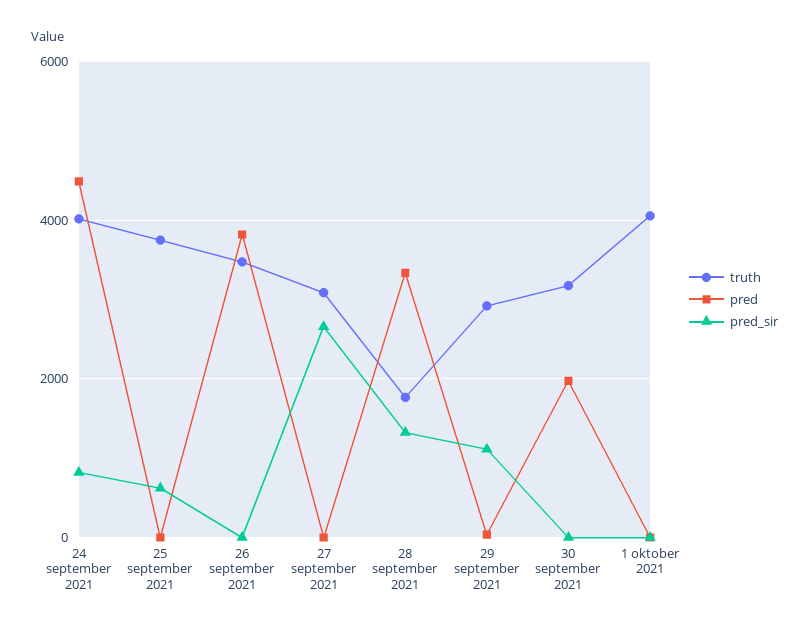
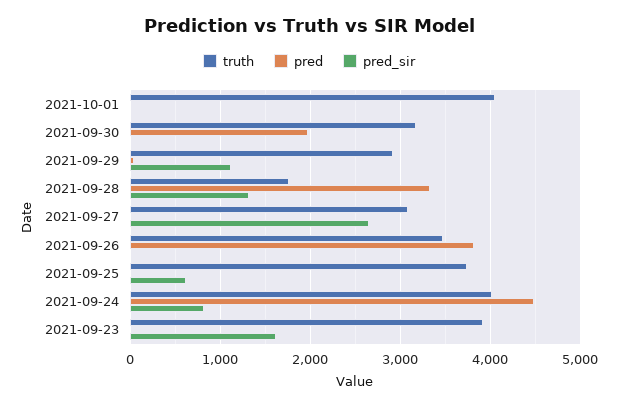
truth, 2021-09-23: none -> 3900
pred, 2021-09-23: none -> 0
pred_sir, 2021-09-23: none -> 1600

